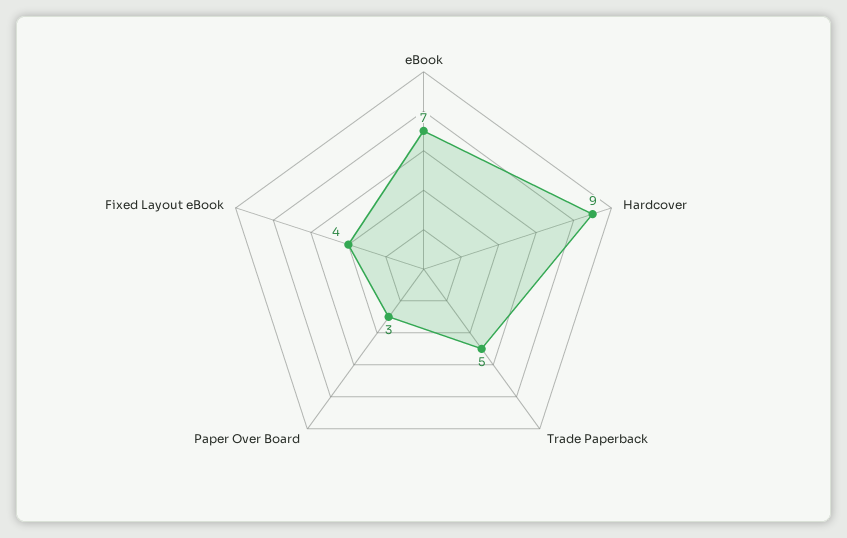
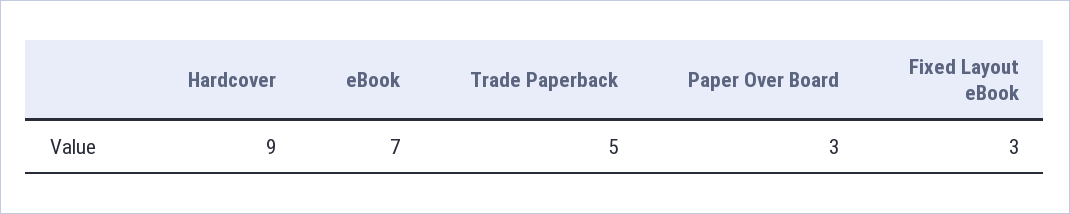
Fixed Layout eBook: 4 -> 3

